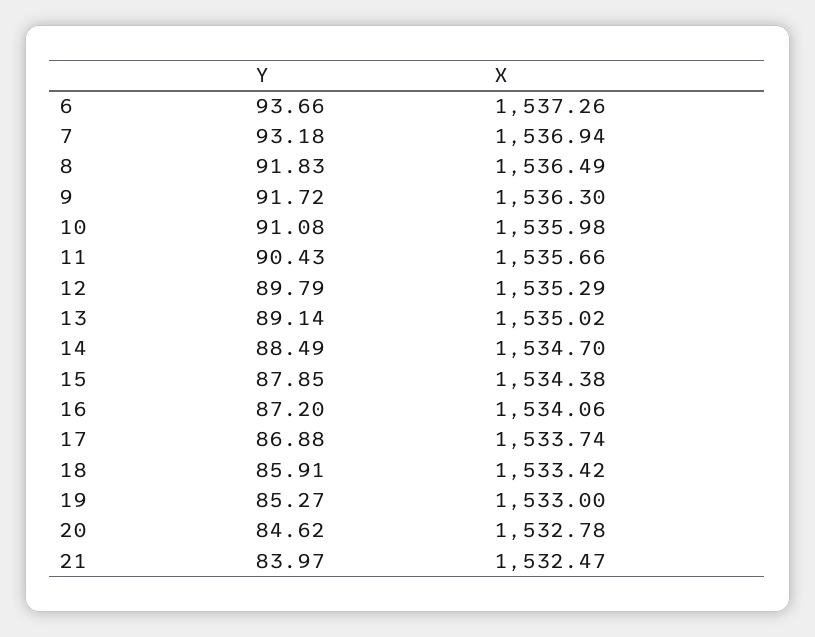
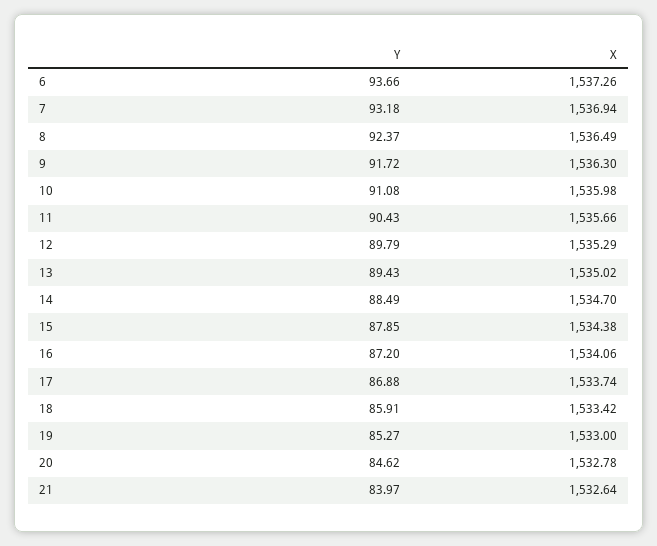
Y, 8: 91.83 -> 92.37
Y, 13: 89.14 -> 89.43
X, 21: 1532.47 -> 1532.64

